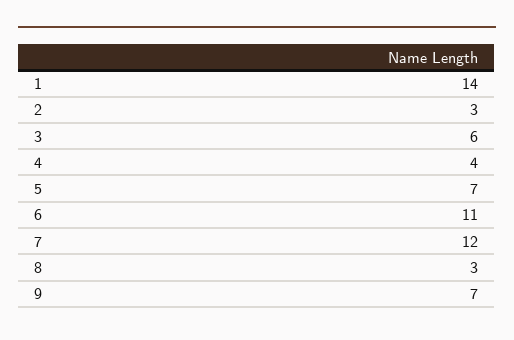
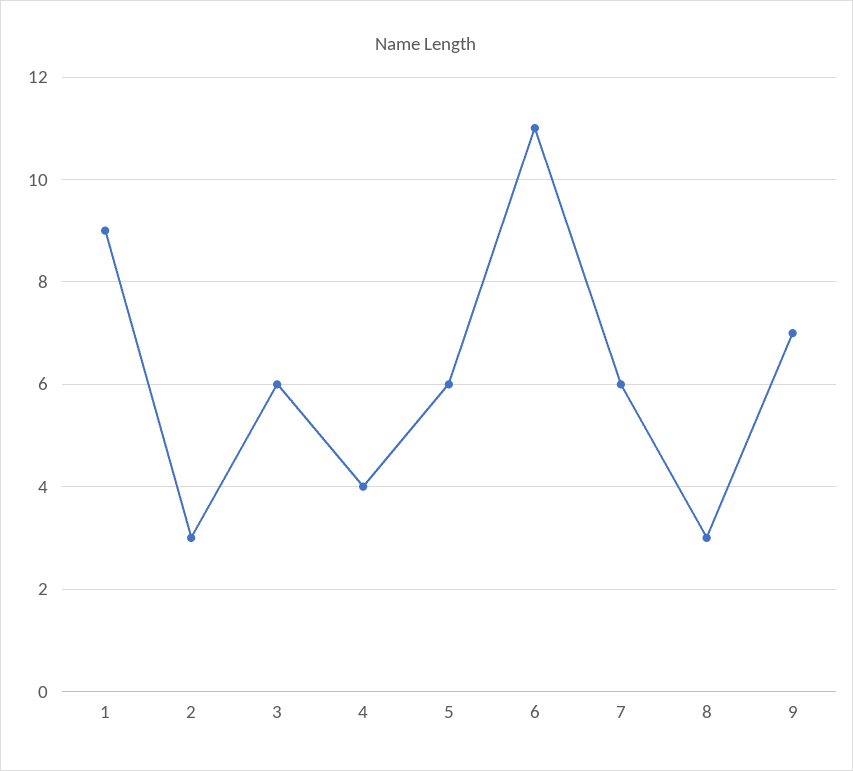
1: 14 -> 9
5: 7 -> 6
7: 12 -> 6

